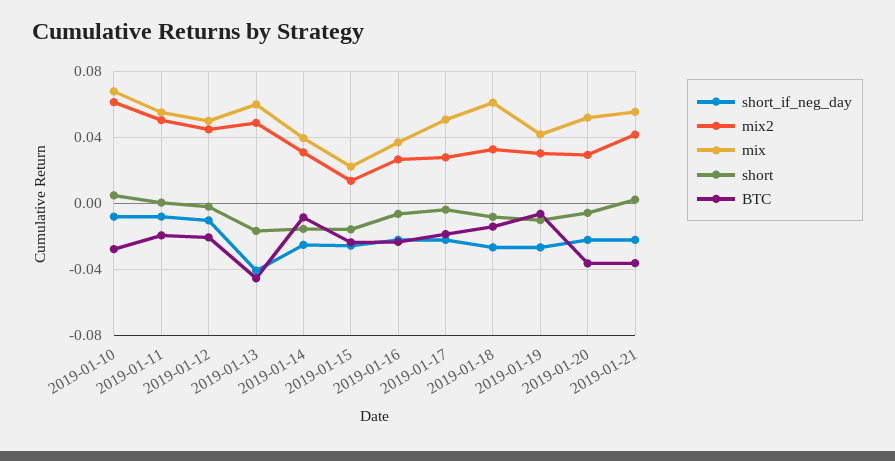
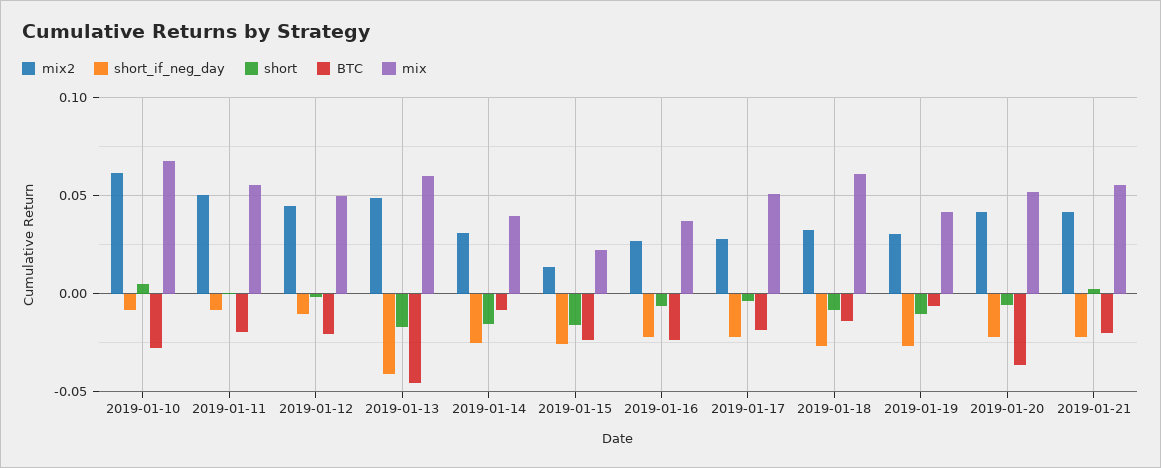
mix2, 2019-01-20: 0.03 -> 0.04
BTC, 2019-01-21: -0.035 -> -0.02

